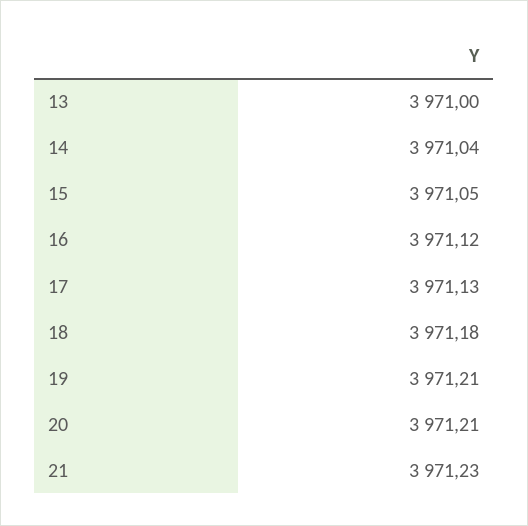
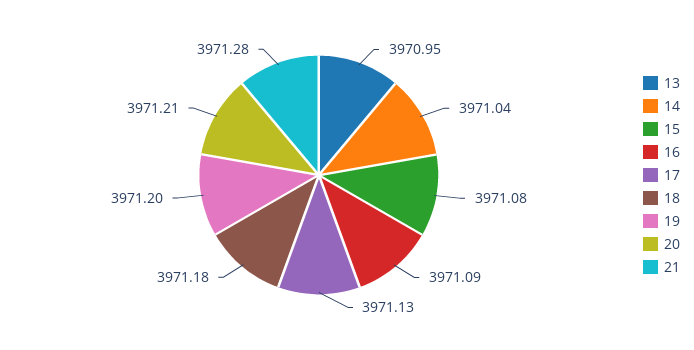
13: 3971 -> 3970.95
15: 3971.05 -> 3971.08
16: 3971.12 -> 3971.09
19: 3971.21 -> 3971.2
21: 3971.23 -> 3971.28

